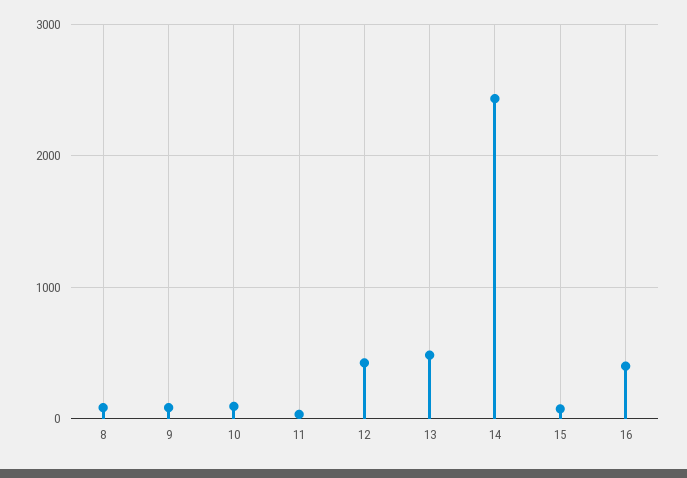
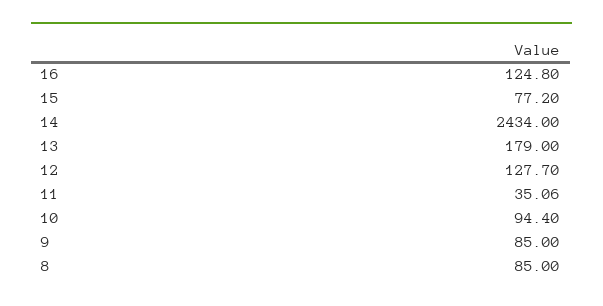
12: 400 -> 127.7
13: 500 -> 179
16: 400 -> 124.8

